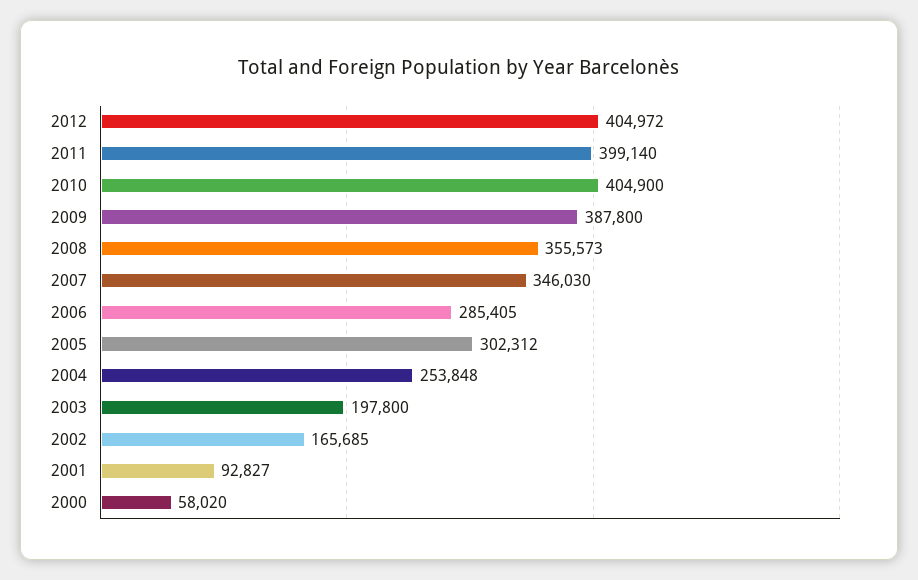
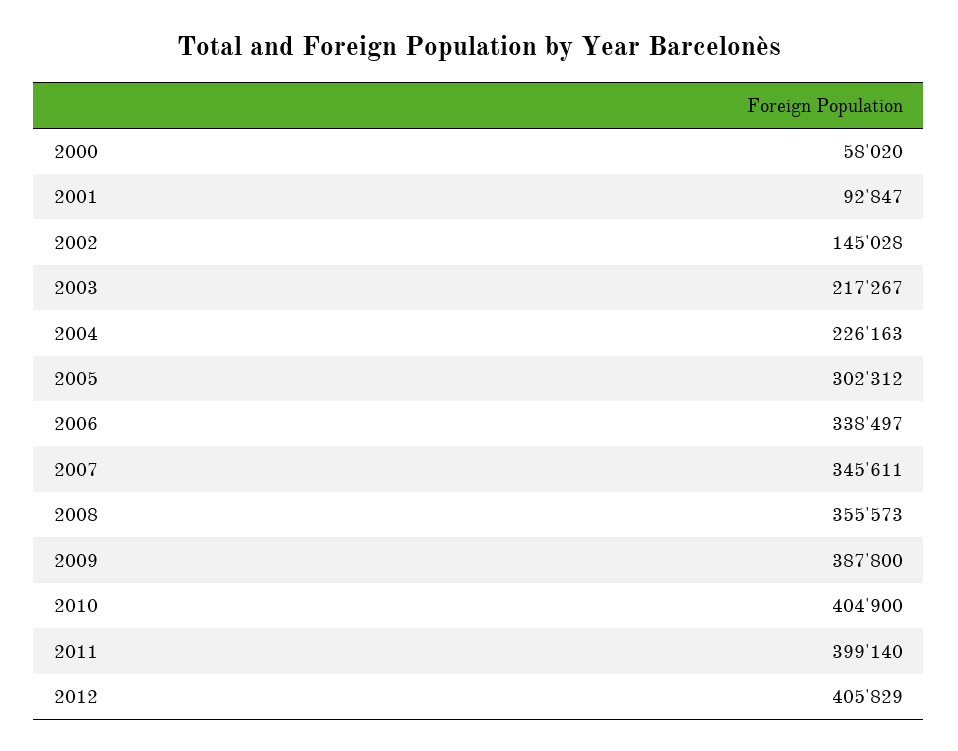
2012: 404972 -> 405829
2007: 346030 -> 345611
2006: 285405 -> 338497
2004: 253848 -> 226163
2003: 197800 -> 217267
2002: 165685 -> 145028
2001: 92827 -> 92847

